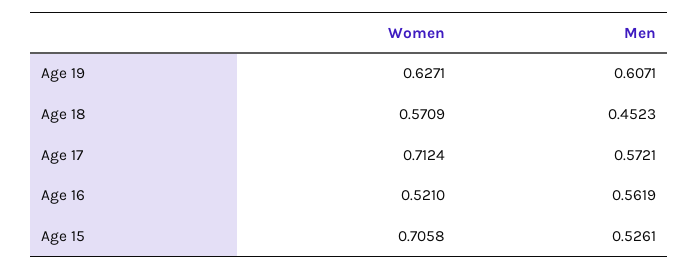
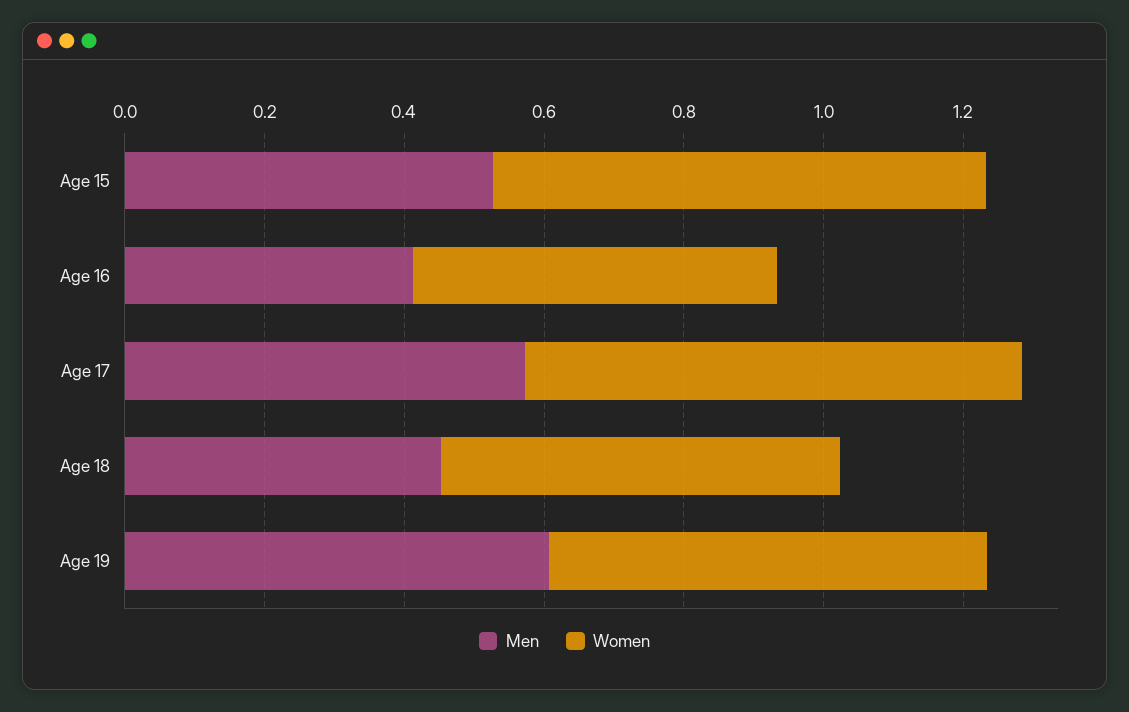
Men, Age 16: 0.5619 -> 0.4

